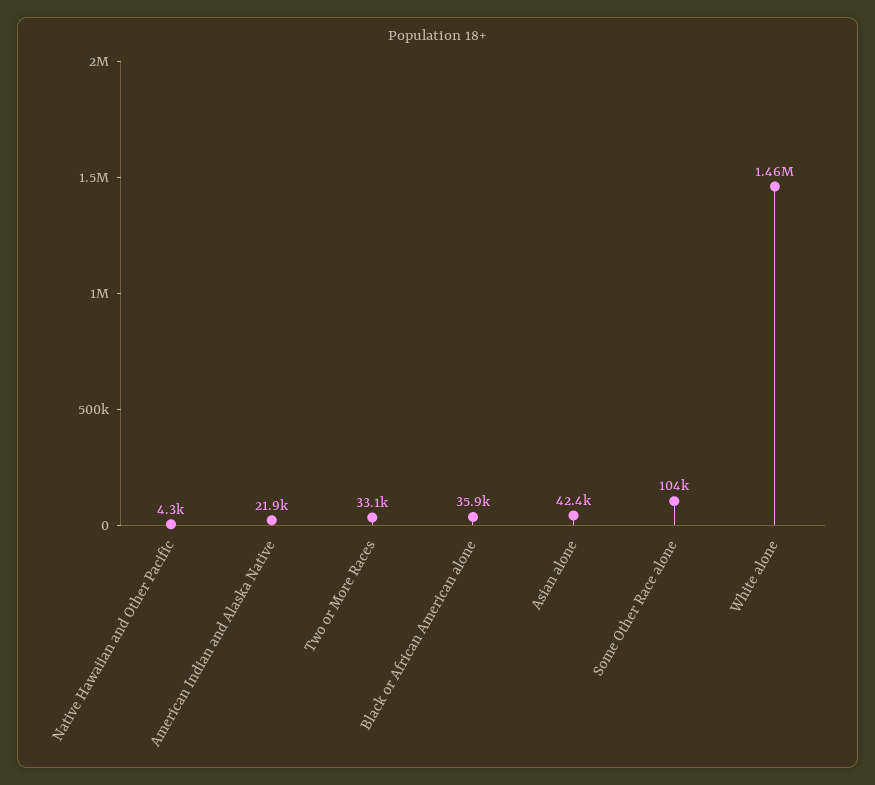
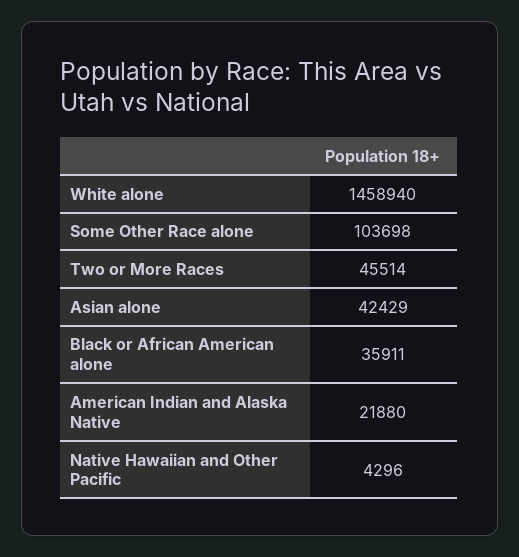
Two or More Races: 33100 -> 45514

